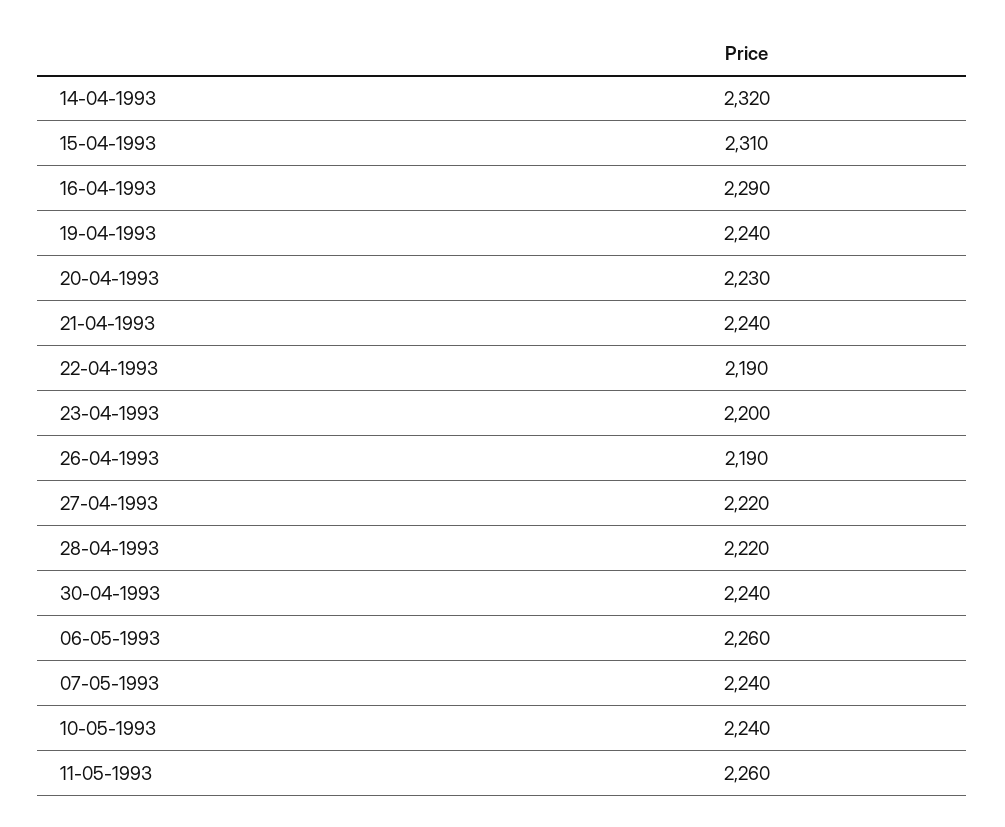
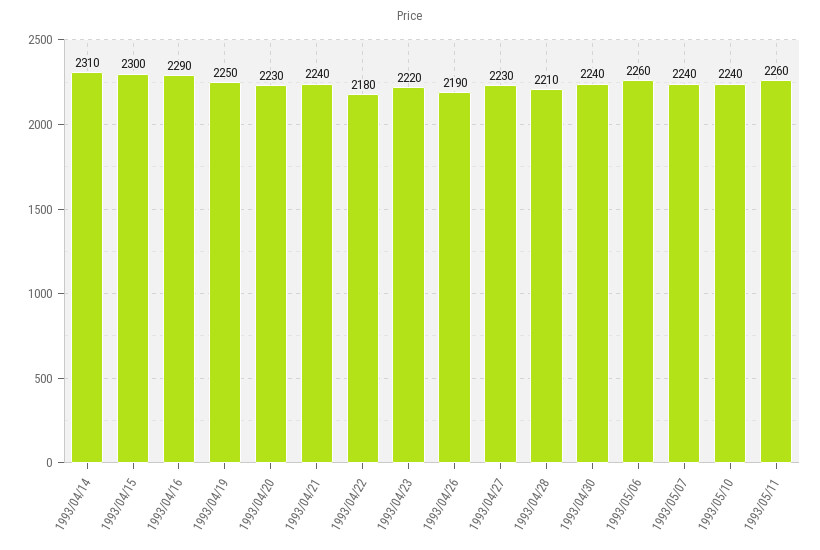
14-04-1993: 2320 -> 2310
15-04-1993: 2310 -> 2300
19-04-1993: 2240 -> 2250
22-04-1993: 2190 -> 2180
23-04-1993: 2200 -> 2220
27-04-1993: 2220 -> 2230
28-04-1993: 2220 -> 2210

